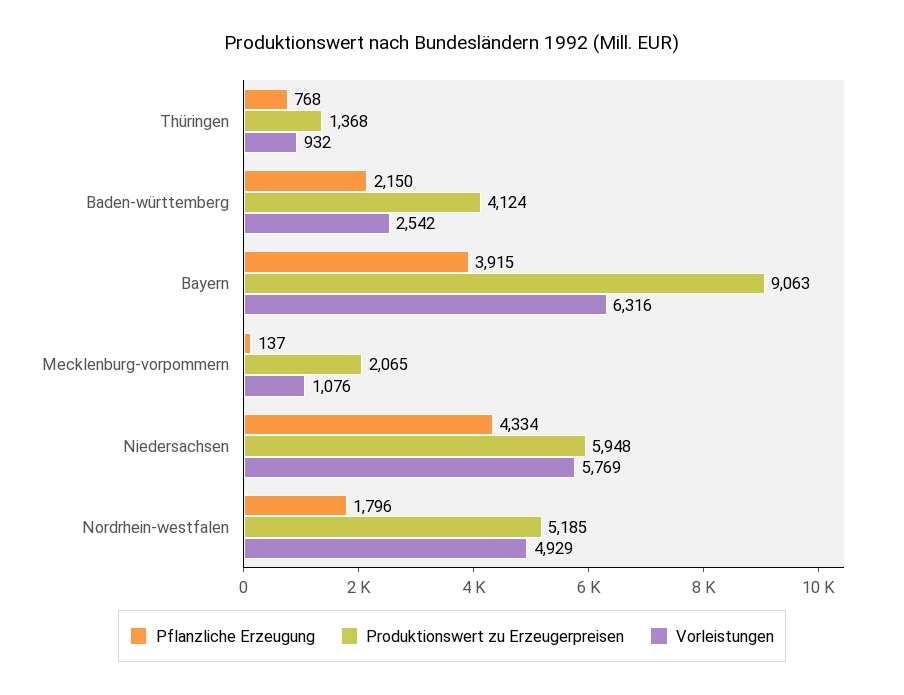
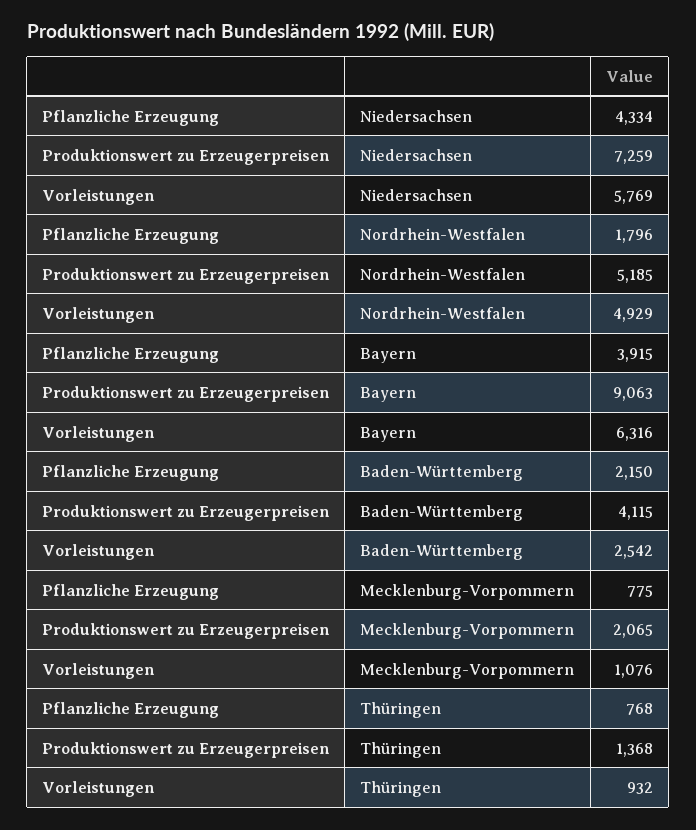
Produktionswert zu Erzeugerpreisen, Baden-württemberg: 4124 -> 4115
Pflanzliche Erzeugung, Mecklenburg-vorpommern: 137 -> 775
Produktionswert zu Erzeugerpreisen, Niedersachsen: 5948 -> 7259

